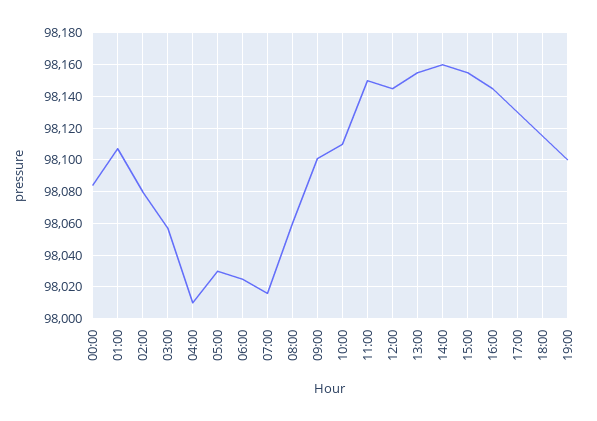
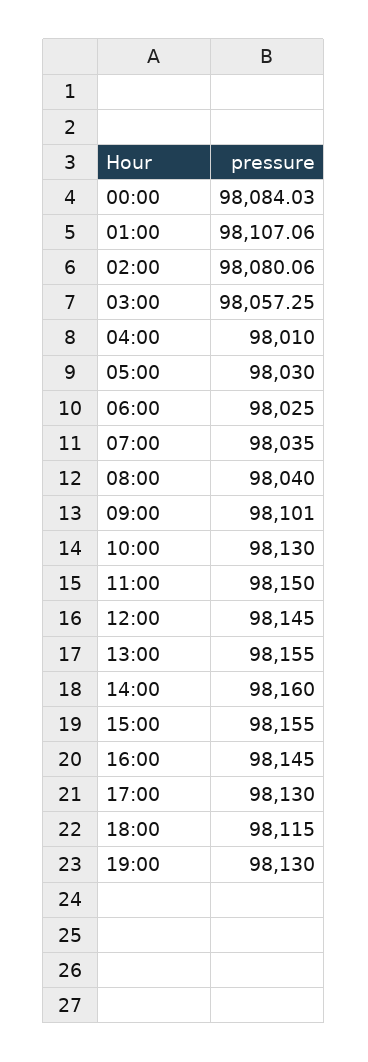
07:00: 98015 -> 98035
08:00: 98060 -> 98040
10:00: 98110 -> 98130
19:00: 98100 -> 98130

